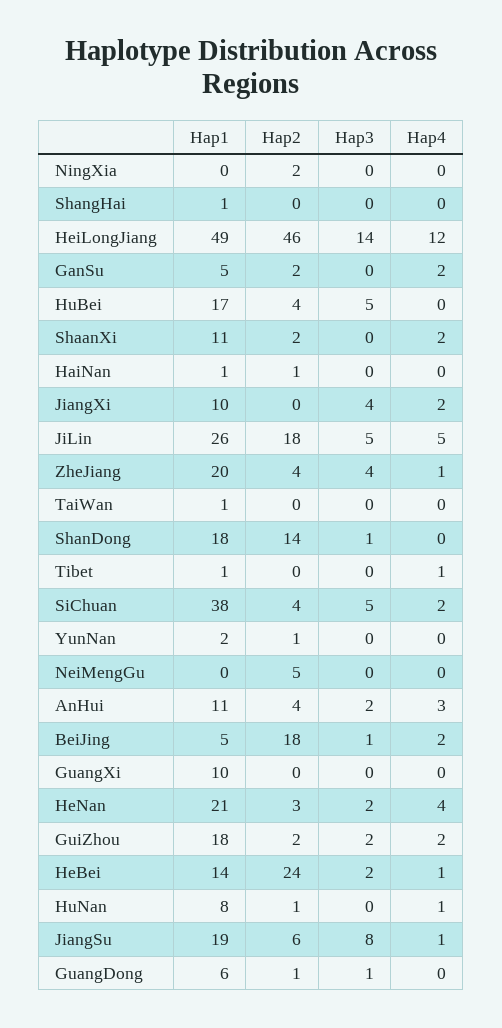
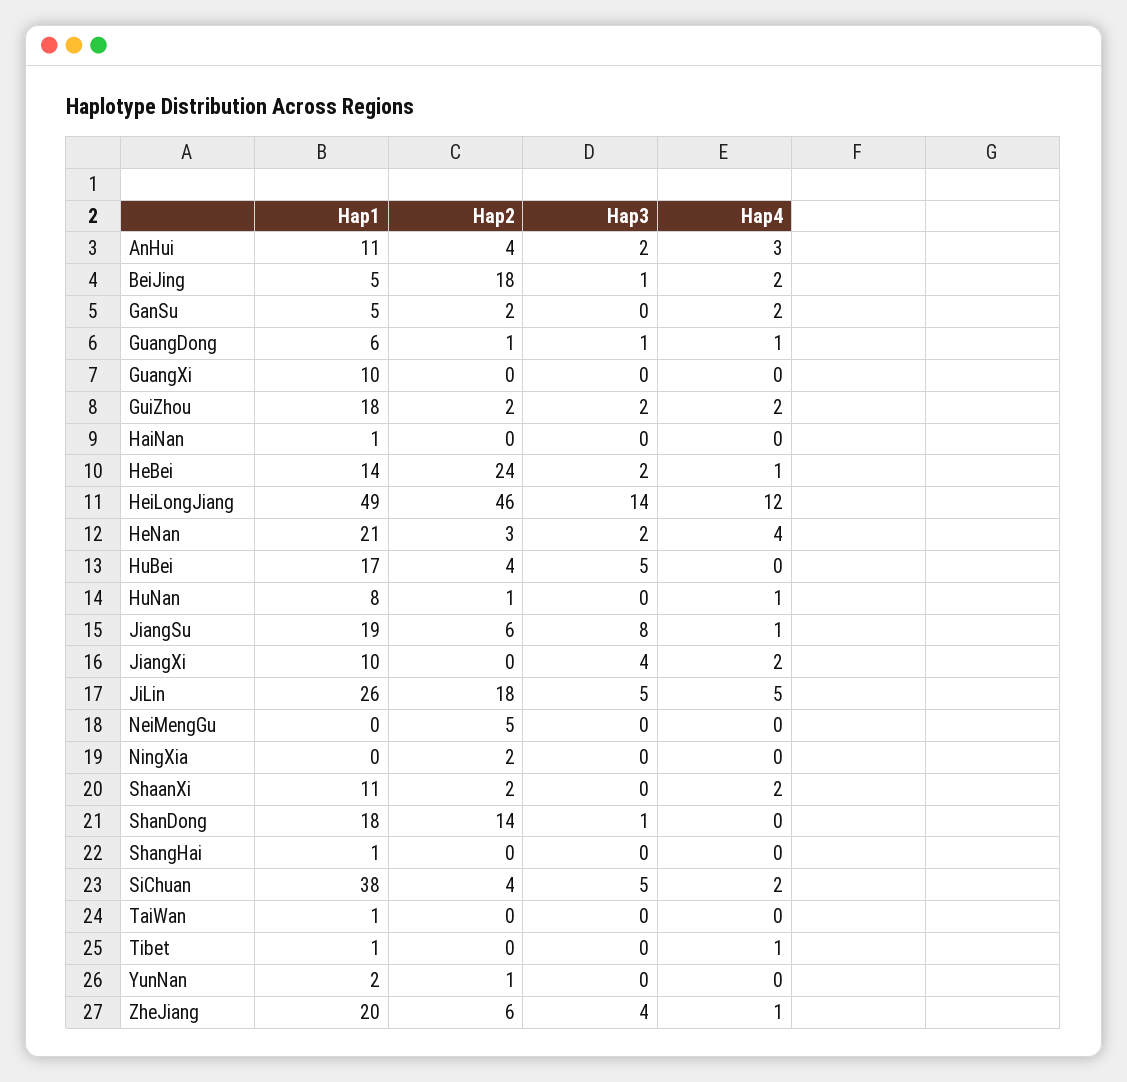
Hap2, HaiNan: 1 -> 0
Hap2, ZheJiang: 4 -> 6
Hap4, GuangDong: 0 -> 1

